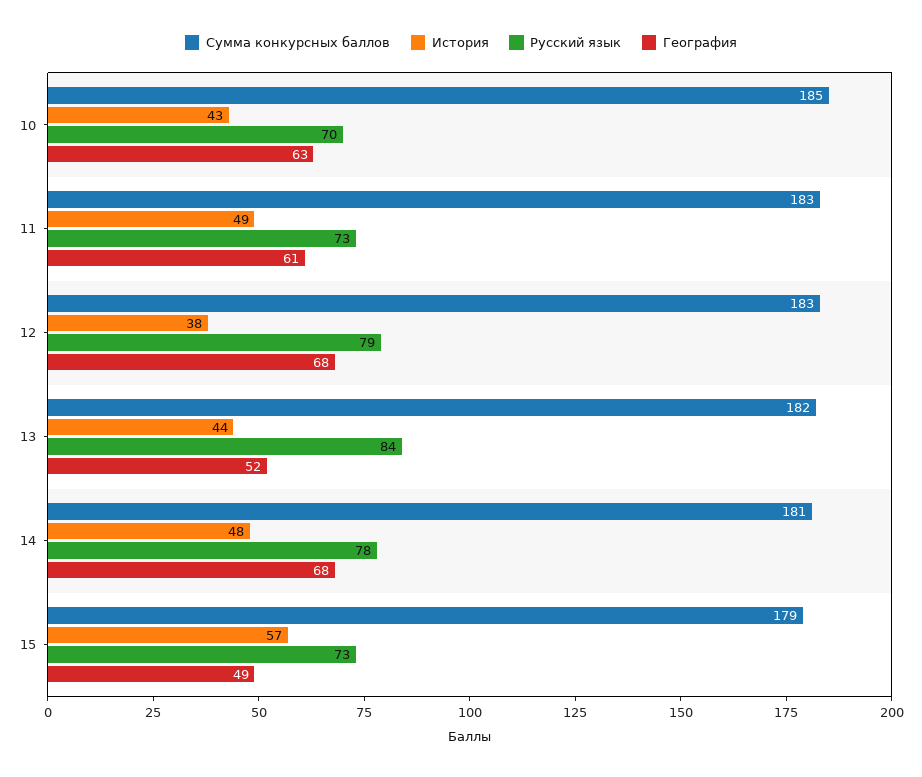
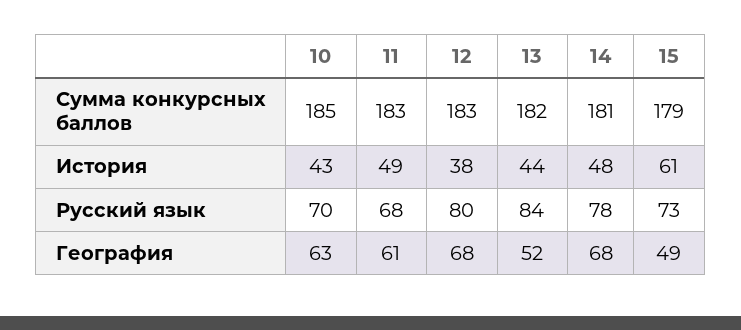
Русский язык, 11: 73 -> 68
Русский язык, 12: 79 -> 80
История, 15: 57 -> 61

